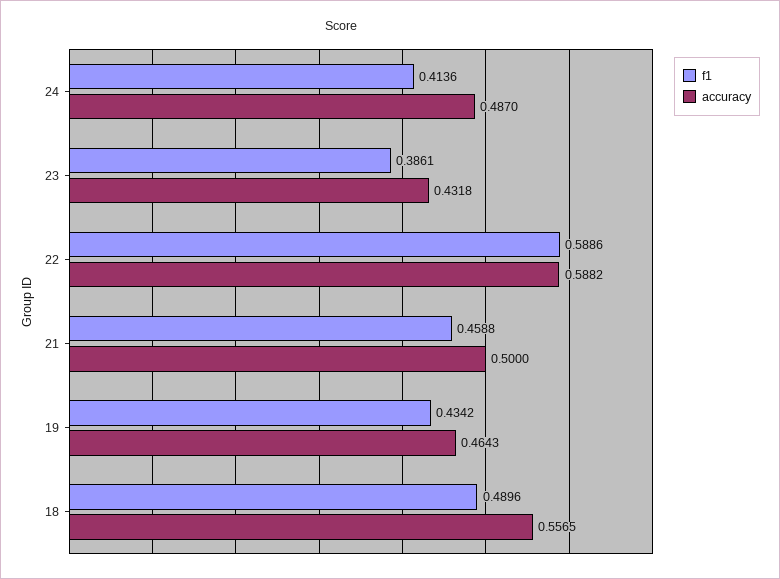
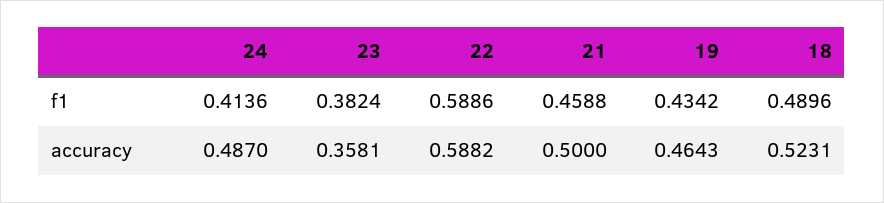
f1, 23: 0.3861 -> 0.3824
accuracy, 23: 0.4318 -> 0.3581
accuracy, 18: 0.5565 -> 0.5231

